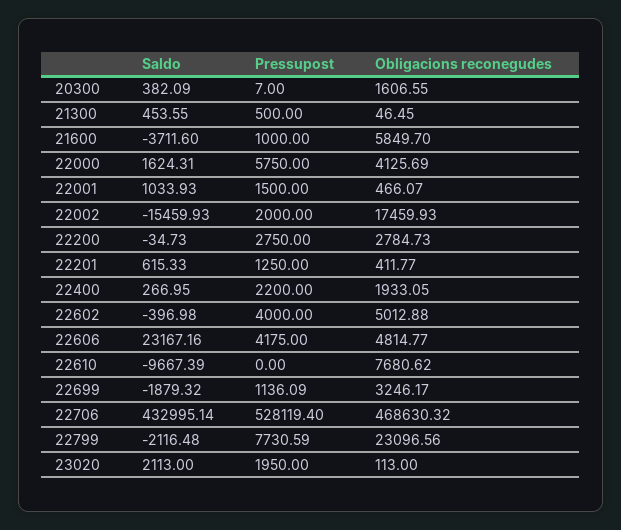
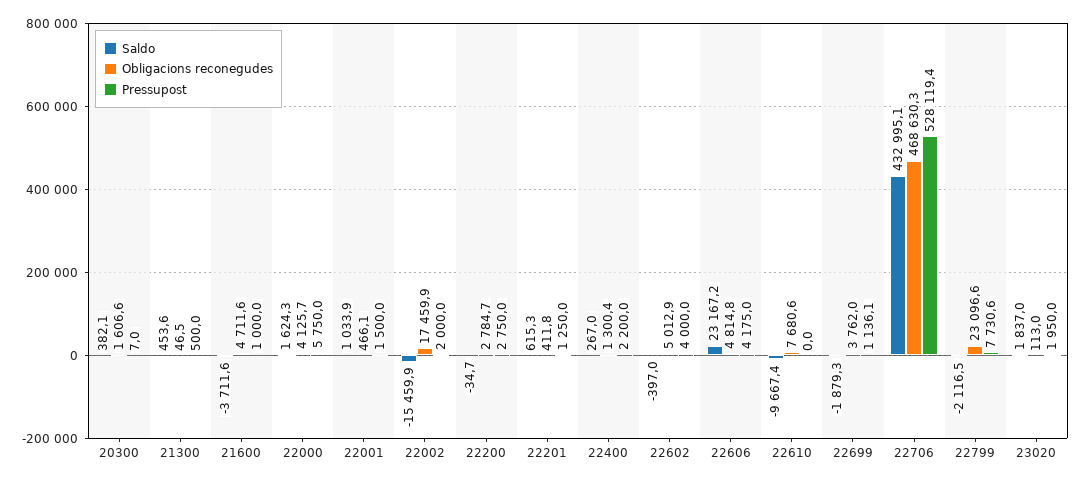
Obligacions reconegudes, 21600: 5849.7 -> 4711.6
Obligacions reconegudes, 22400: 1933.05 -> 1300.4
Obligacions reconegudes, 22699: 3246.17 -> 3762
Saldo, 23020: 2113 -> 1837

